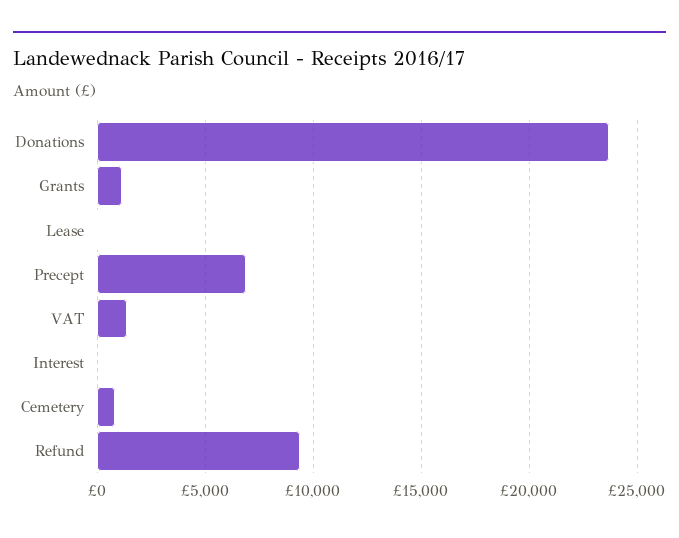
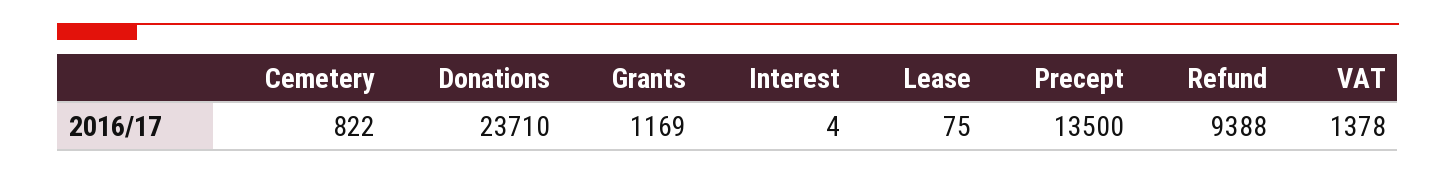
Precept: 7000 -> 13500

